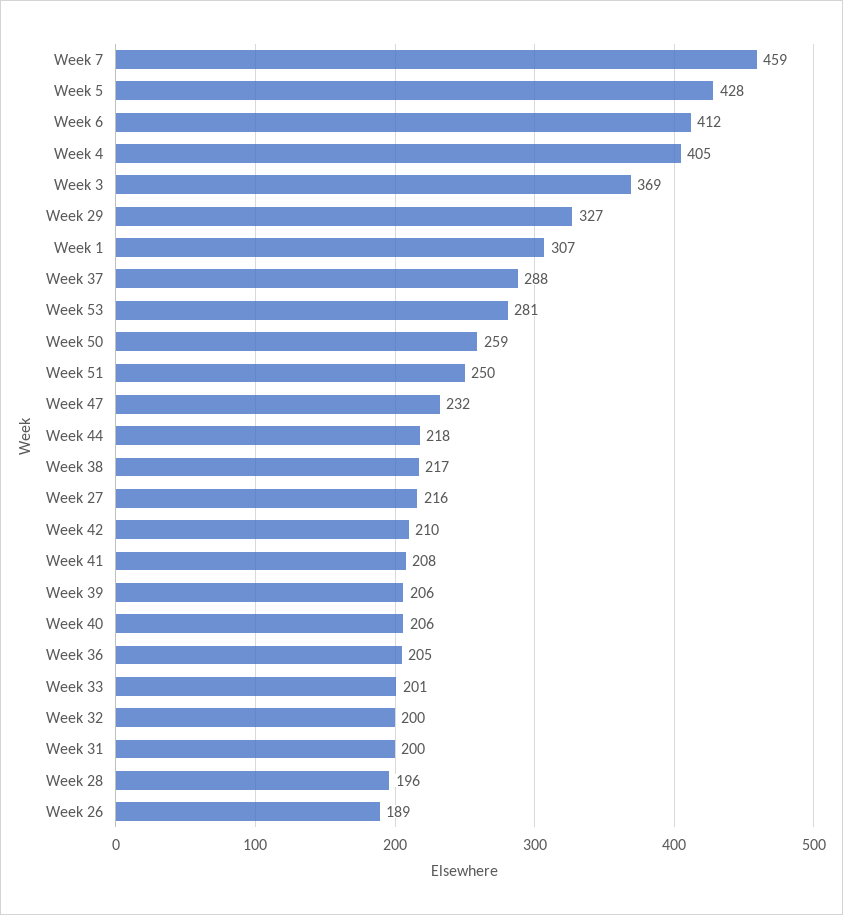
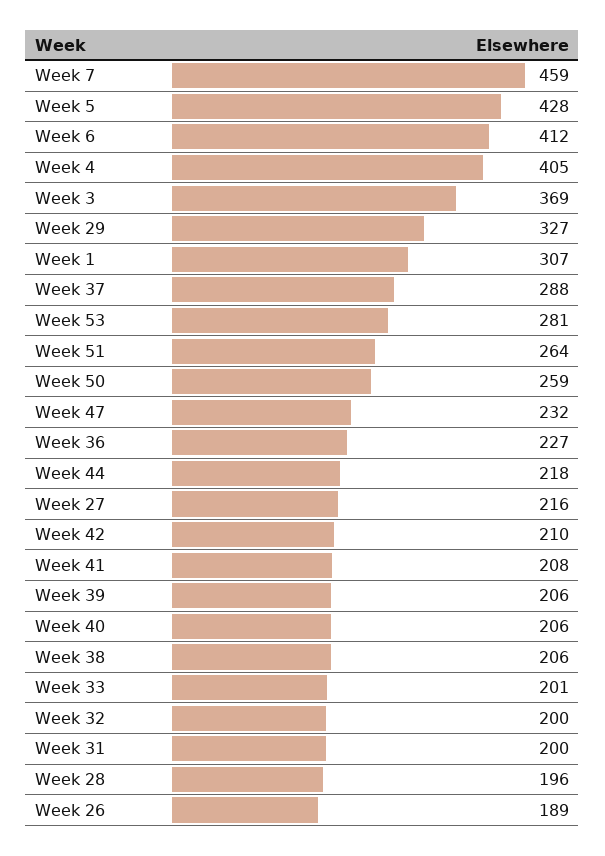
Week 51: 250 -> 264
Week 38: 217 -> 206
Week 36: 205 -> 227

